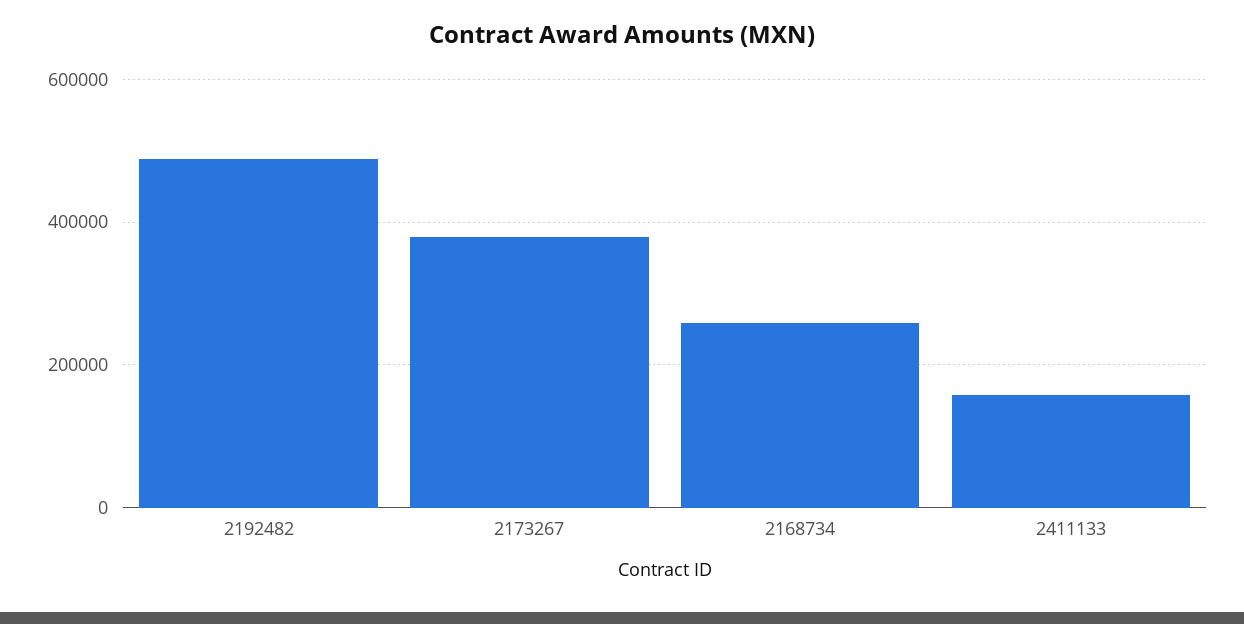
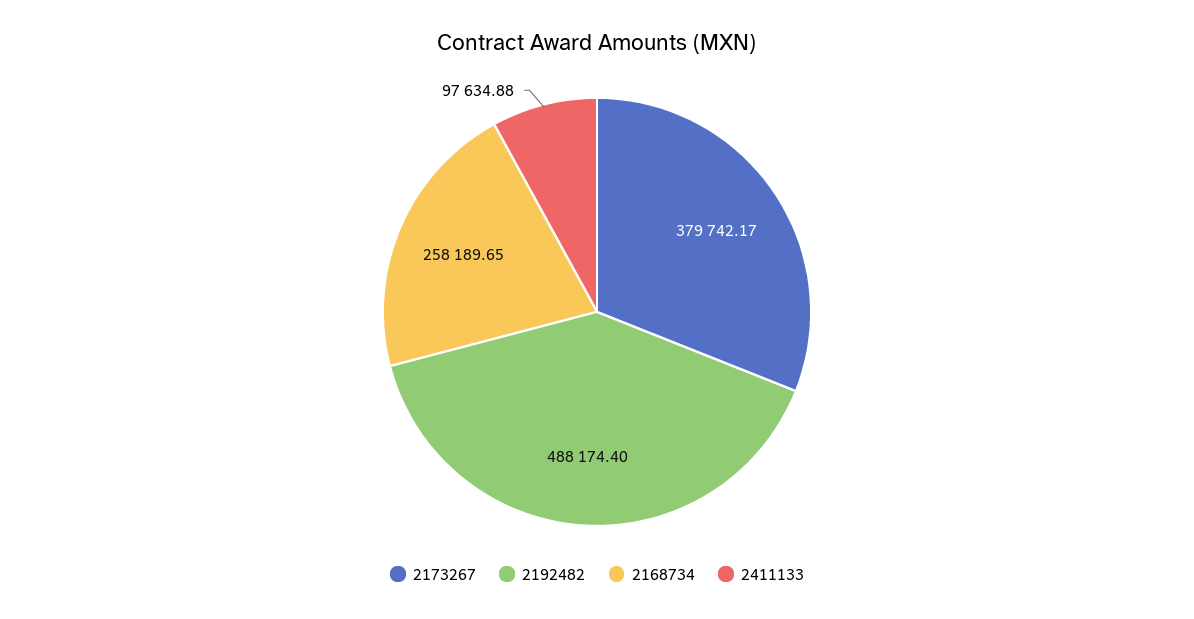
2411133: 160000 -> 97634.88

